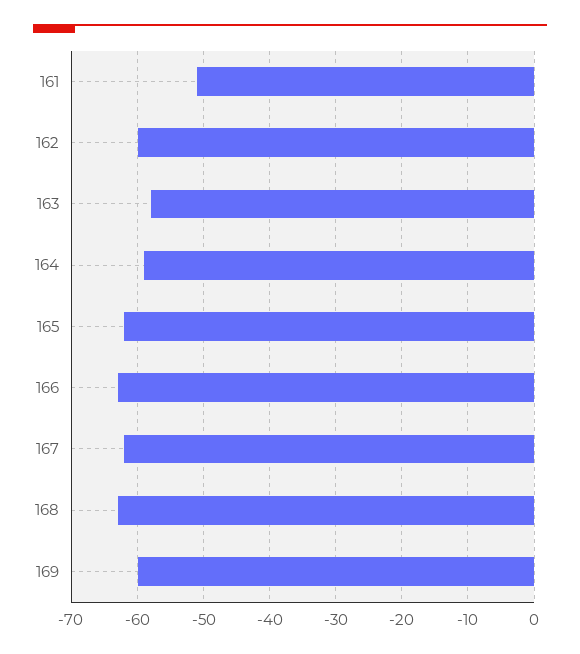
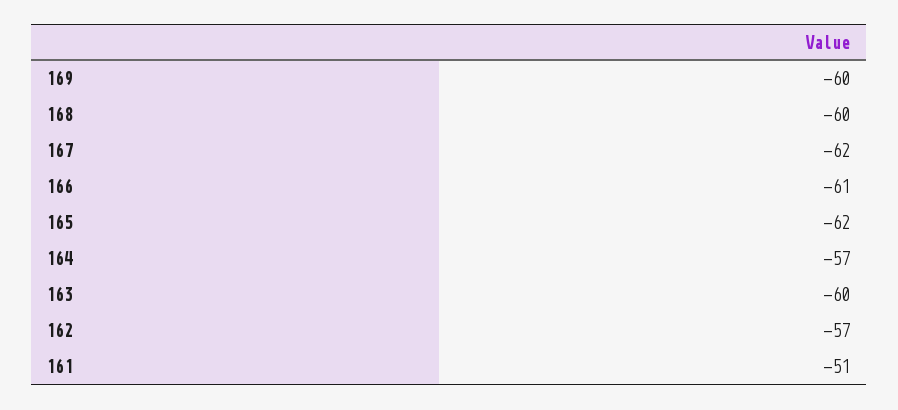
162: -60 -> -57
163: -58 -> -60
164: -59 -> -57
166: -63 -> -61
168: -63 -> -60

